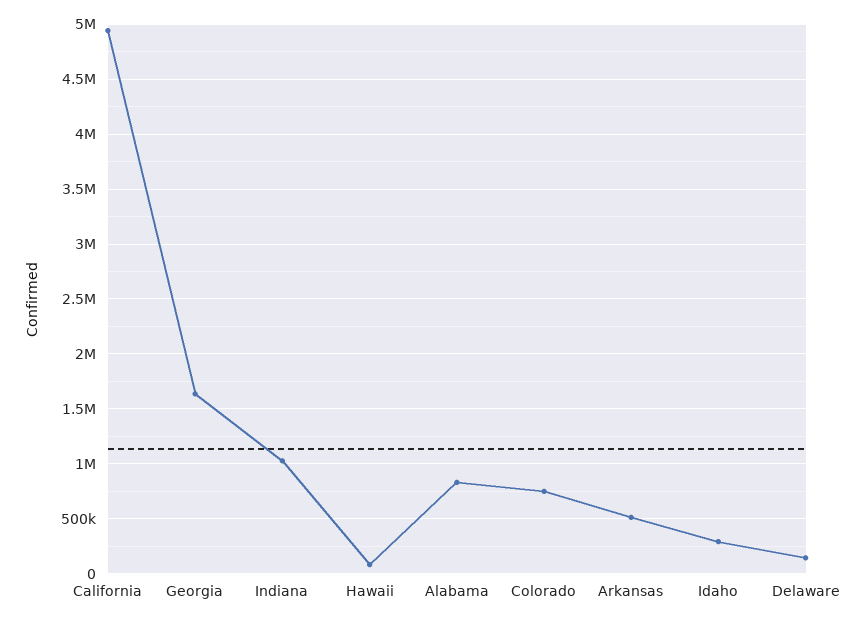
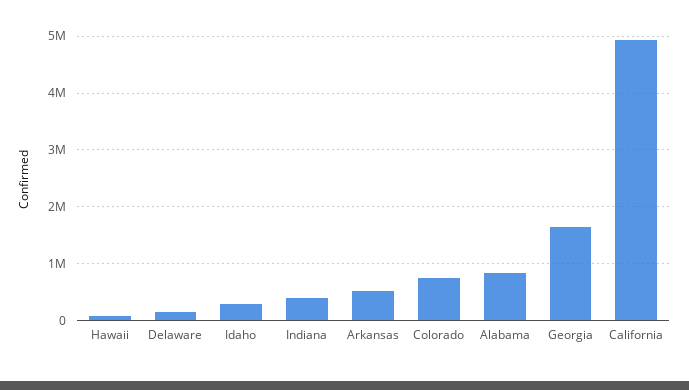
Indiana: 1000000 -> 400000

